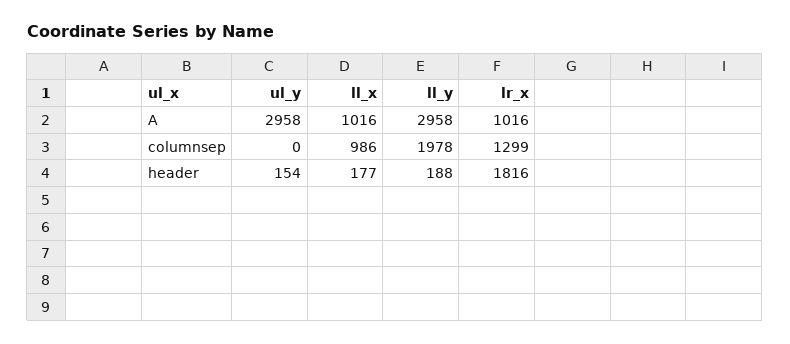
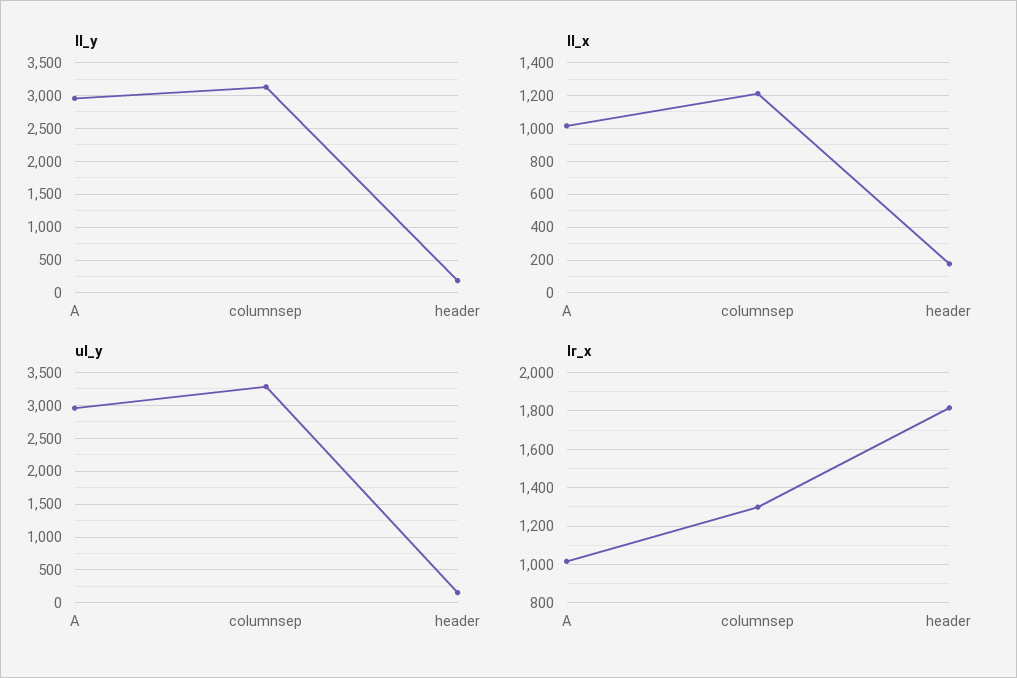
ul_y, columnsep: 0 -> 3300
ll_x, columnsep: 986 -> 1200
ll_y, columnsep: 1978 -> 3100

